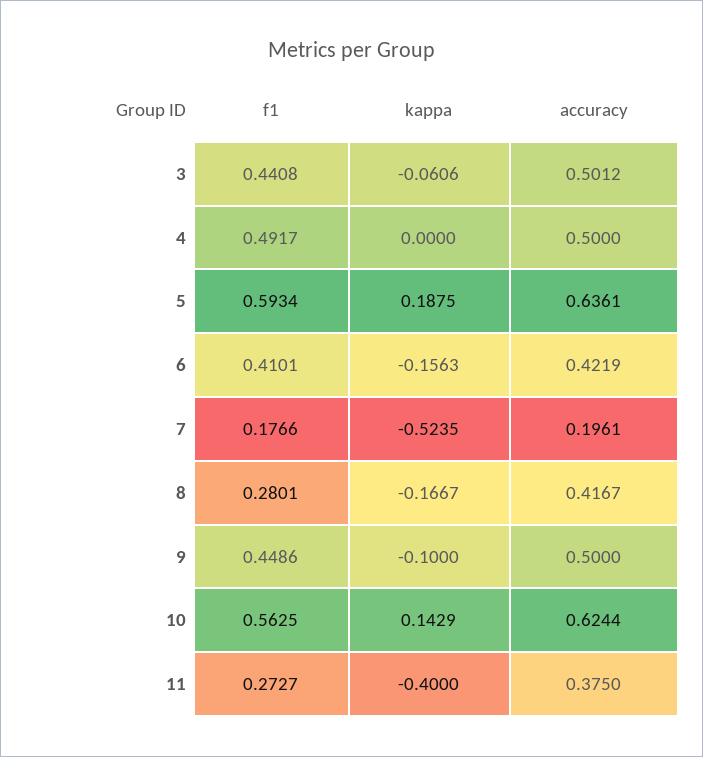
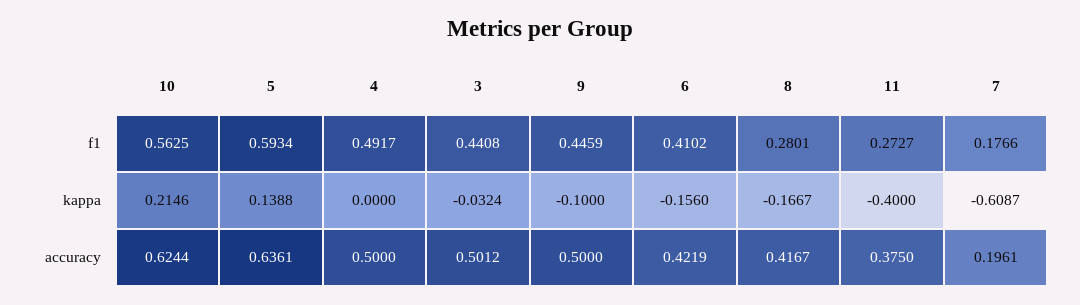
kappa, 3: -0.0606 -> -0.0324
kappa, 5: 0.1875 -> 0.1388
f1, 6: 0.4101 -> 0.4102
kappa, 6: -0.1563 -> -0.156
kappa, 7: -0.5235 -> -0.6087
f1, 9: 0.4486 -> 0.4459
kappa, 10: 0.1429 -> 0.2146

